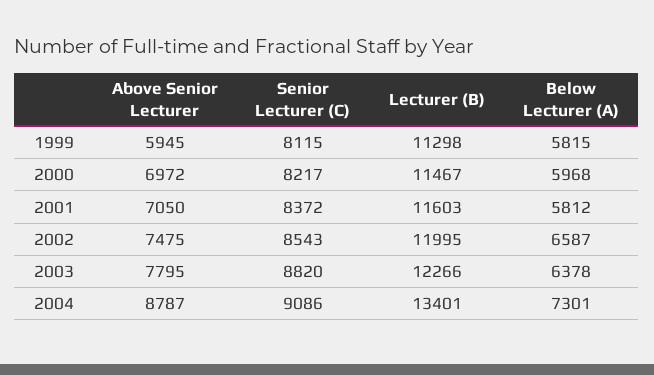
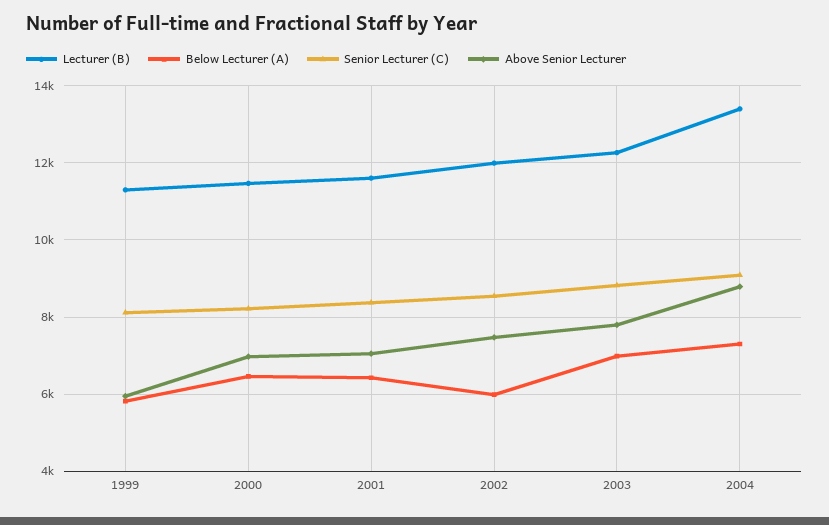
Below Lecturer (A), 2000: 5968 -> 6400
Below Lecturer (A), 2001: 5812 -> 6400
Below Lecturer (A), 2002: 6587 -> 6000
Below Lecturer (A), 2003: 6378 -> 7000

